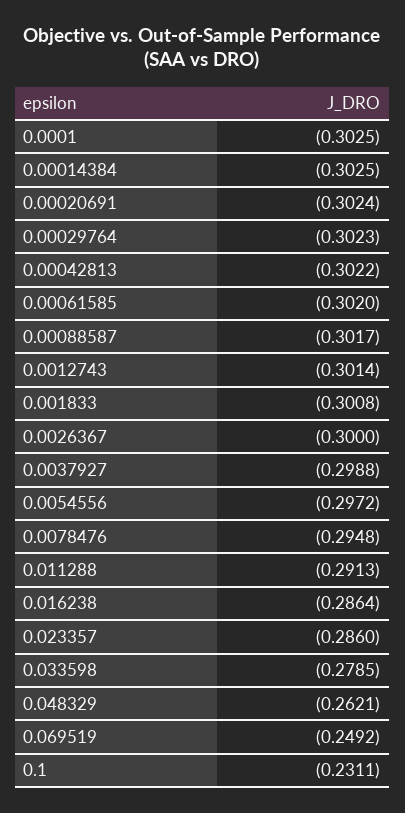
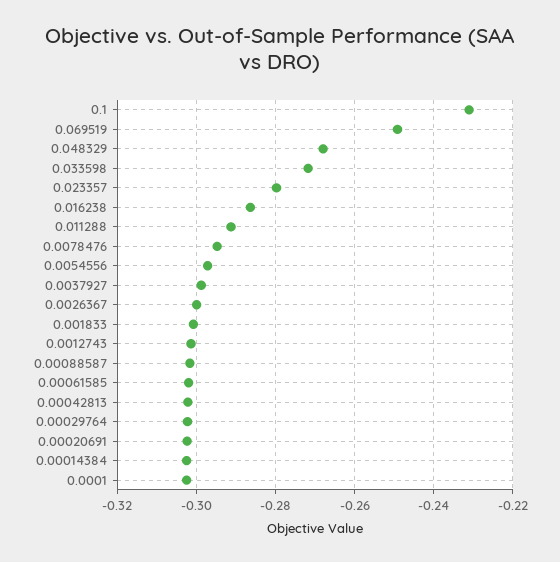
0.023357: -0.286 -> -0.28
0.033598: -0.2785 -> -0.272
0.048329: -0.2621 -> -0.268

